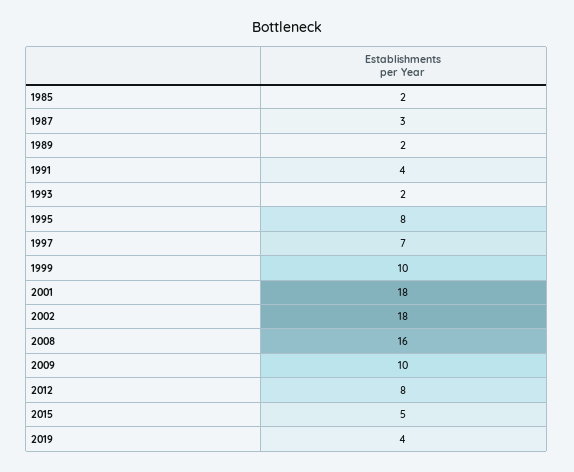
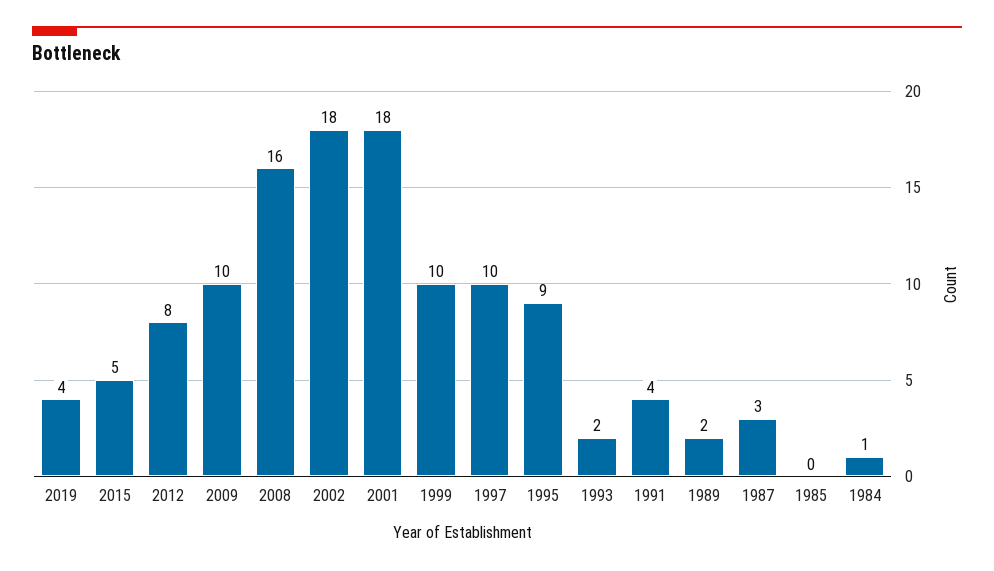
1985: 2 -> 0
1995: 8 -> 9
1997: 7 -> 10
1984: none -> 1

